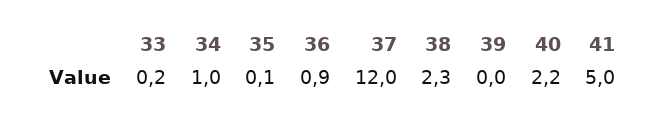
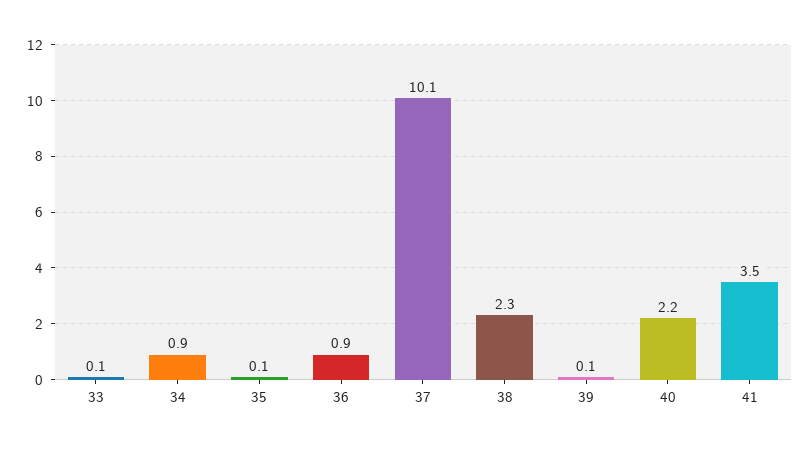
33: 0.2 -> 0.1
34: 1 -> 0.9
37: 12 -> 10.1
39: 0 -> 0.1
41: 5 -> 3.5

